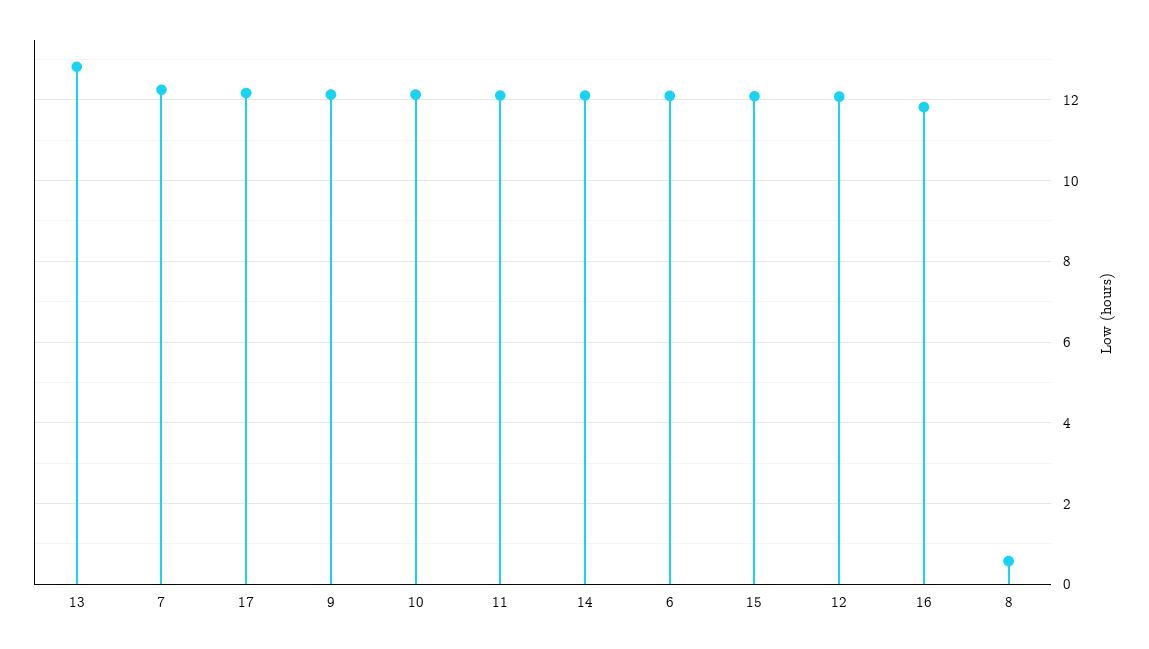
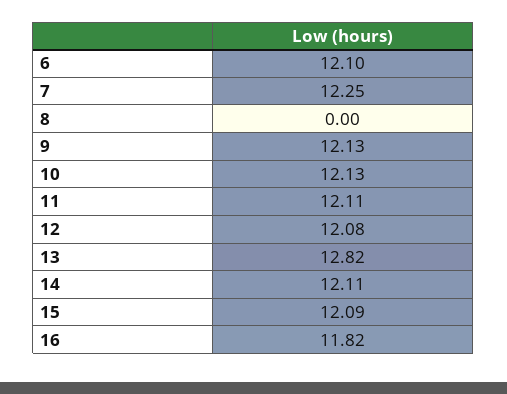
17: 12.2 -> none
8: 0.6 -> 0

